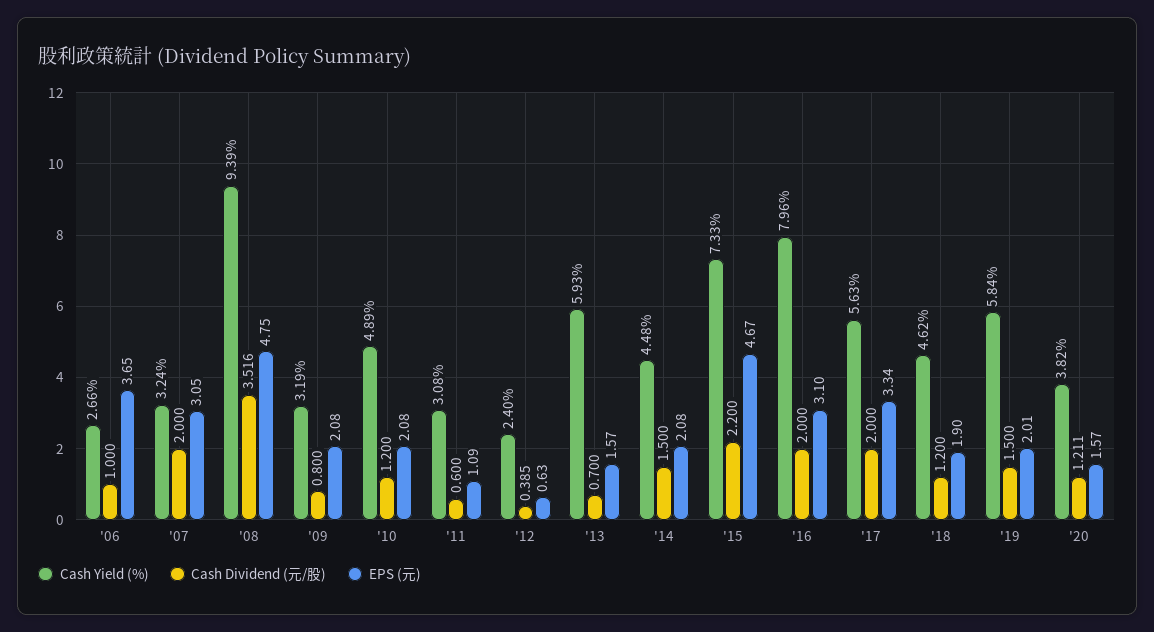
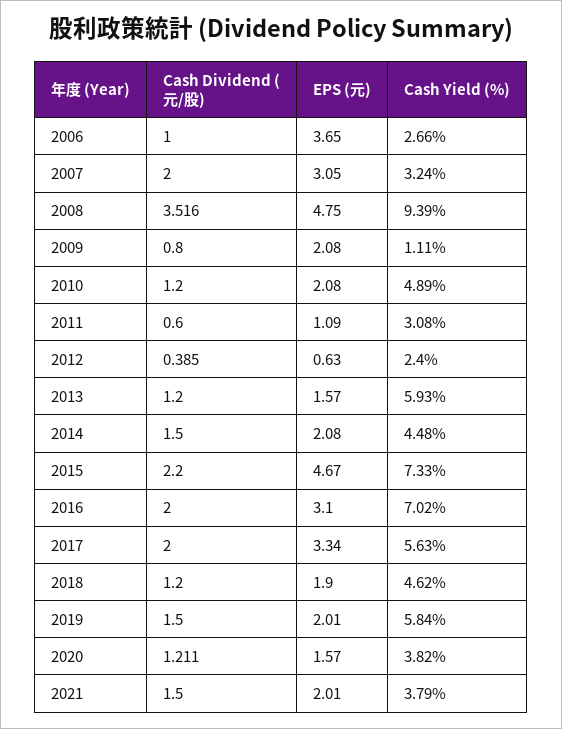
Cash Yield (%), '09: 3.19 -> 1.11
Cash Dividend (元/股), '13: 0.7 -> 1.2
Cash Yield (%), '16: 7.96 -> 7.02
Cash Dividend (元/股), 2021: none -> 1.5
EPS (元), 2021: none -> 2.01
Cash Yield (%), 2021: none -> 3.79

